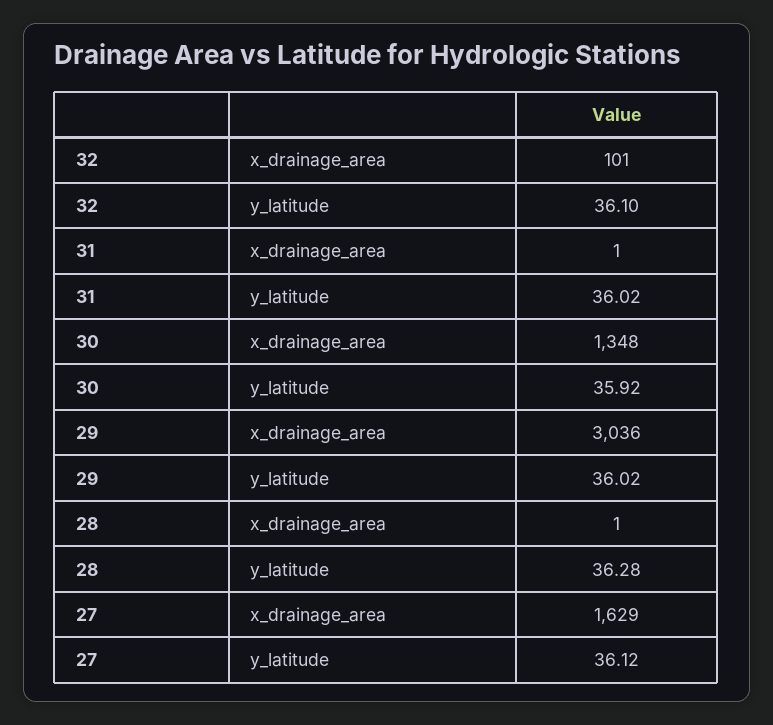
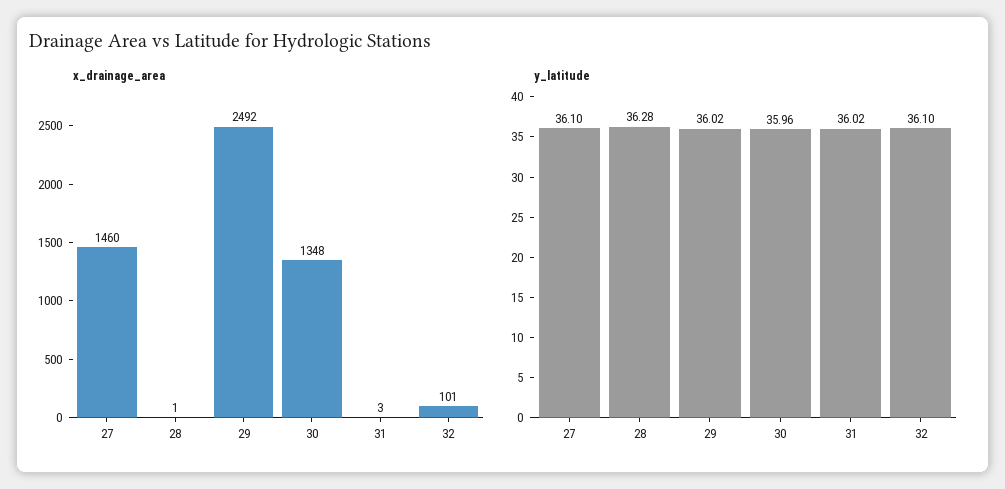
x_drainage_area, 31: 1 -> 3
y_latitude, 30: 35.92 -> 35.96
x_drainage_area, 29: 3036 -> 2492
x_drainage_area, 27: 1629 -> 1460
y_latitude, 27: 36.12 -> 36.1

